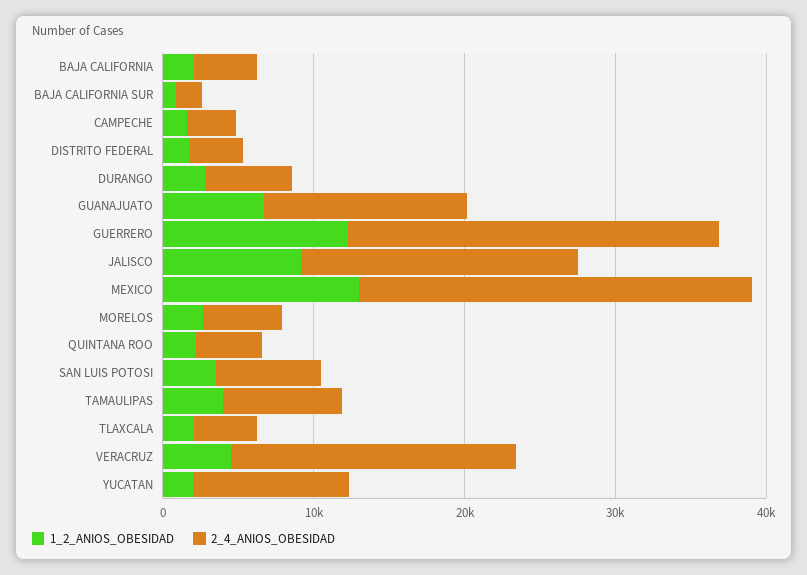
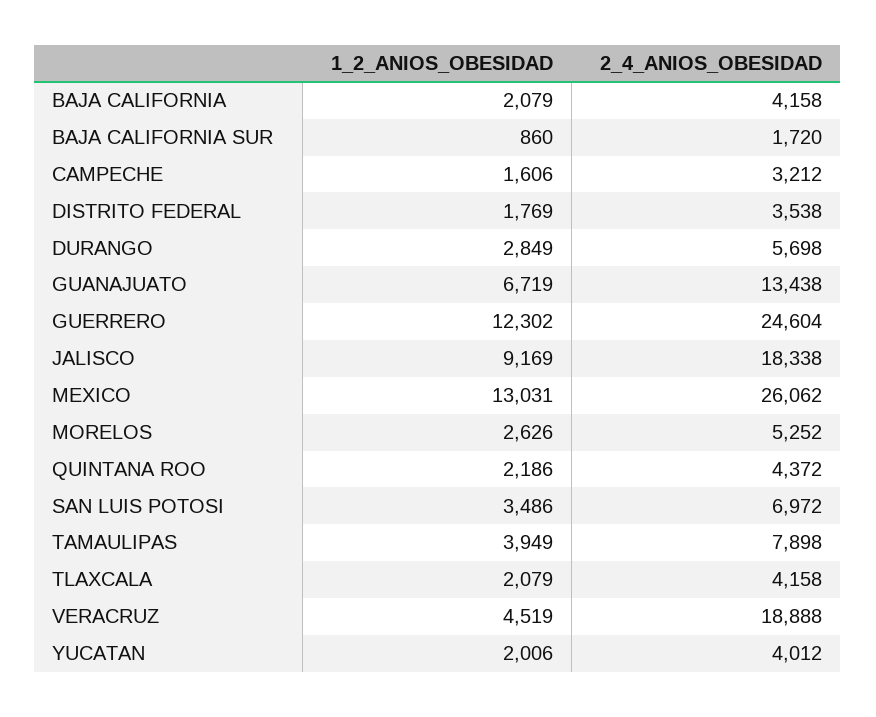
2_4_ANIOS_OBESIDAD, YUCATAN: 10000 -> 4012

